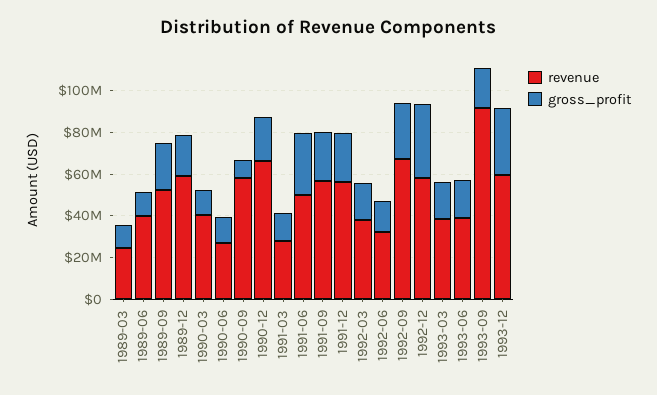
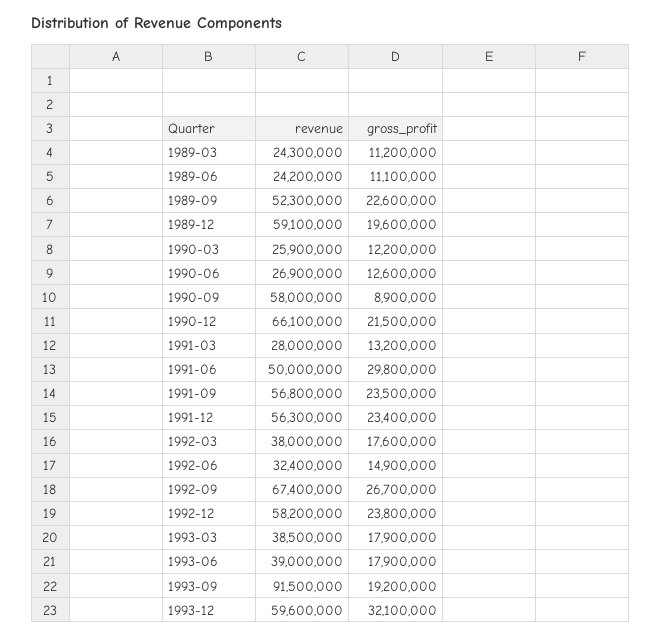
revenue, 1989-06: 40000000 -> 24200000
revenue, 1990-03: 40000000 -> 25900000
gross_profit, 1992-12: 35000000 -> 23800000

